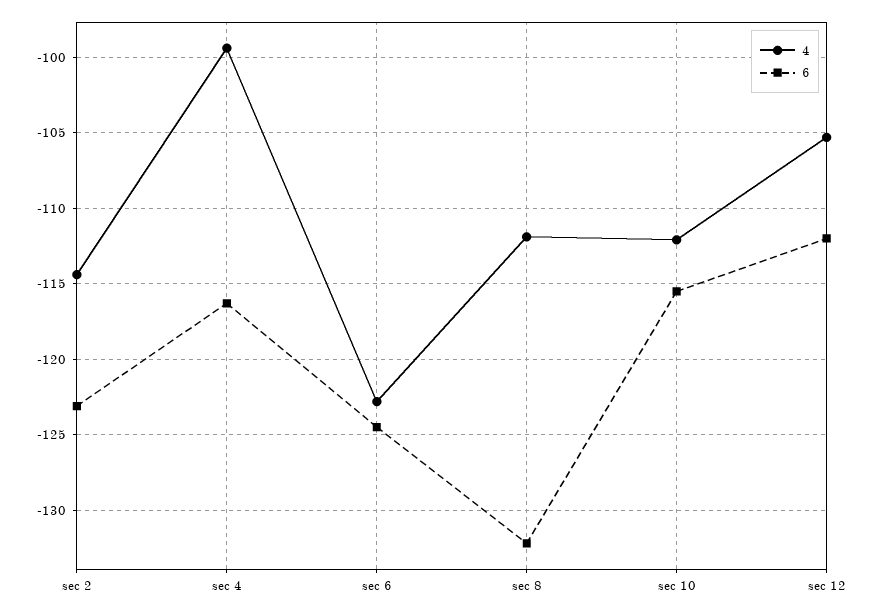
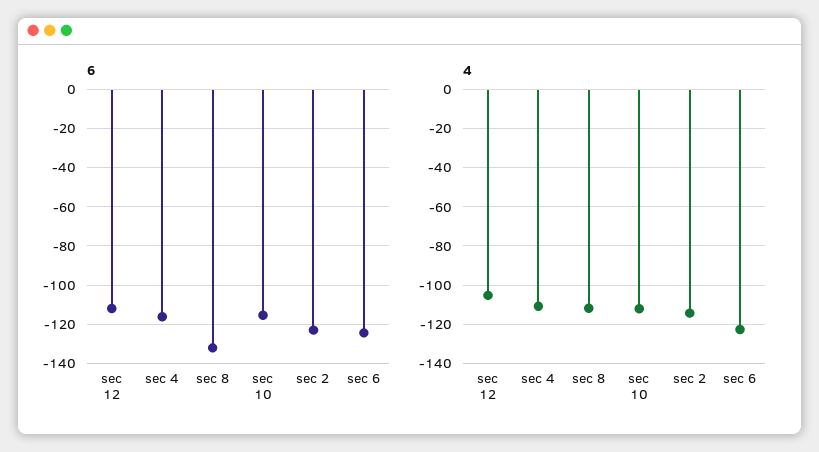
4, sec 4: -99.5 -> -110

